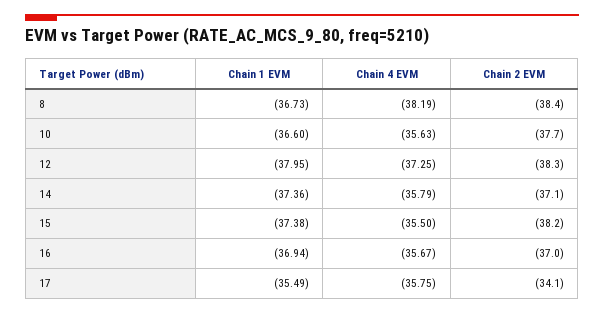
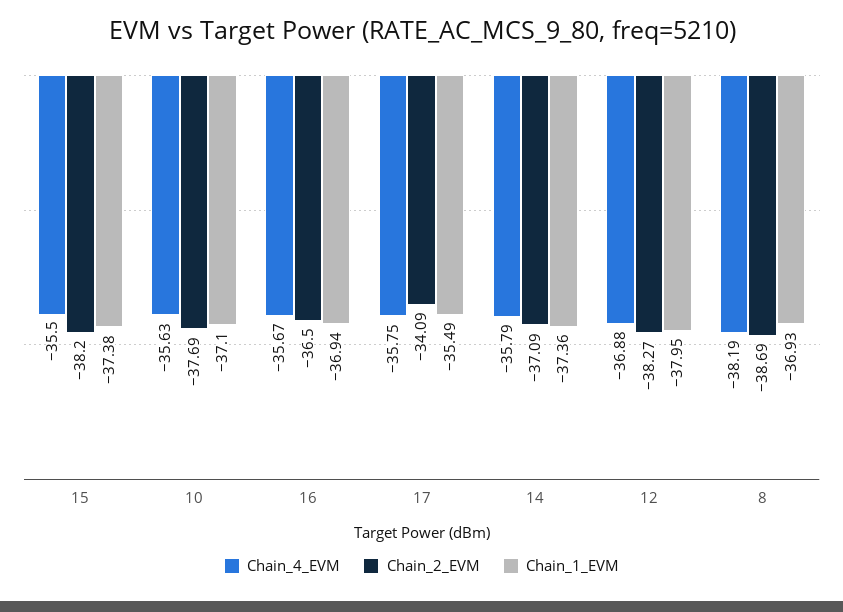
Chain 1 EVM, 8: -36.73 -> -36.93
Chain 2 EVM, 8: -38.4 -> -38.69
Chain 1 EVM, 10: -36.6 -> -37.1
Chain 4 EVM, 12: -37.25 -> -36.88
Chain 2 EVM, 16: -37 -> -36.5

